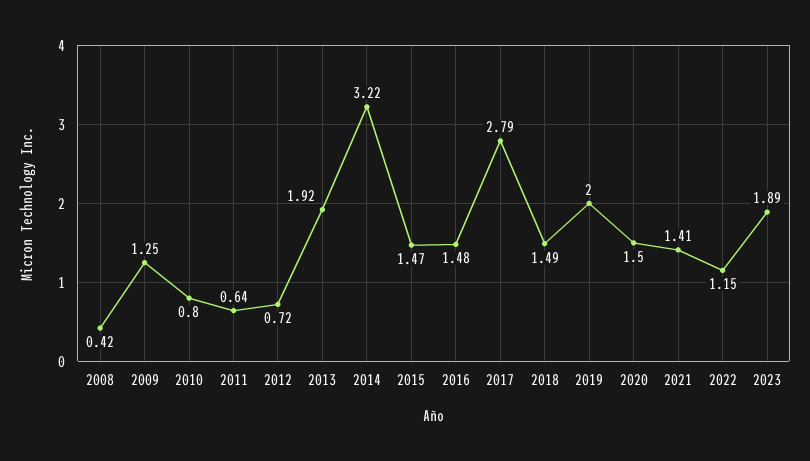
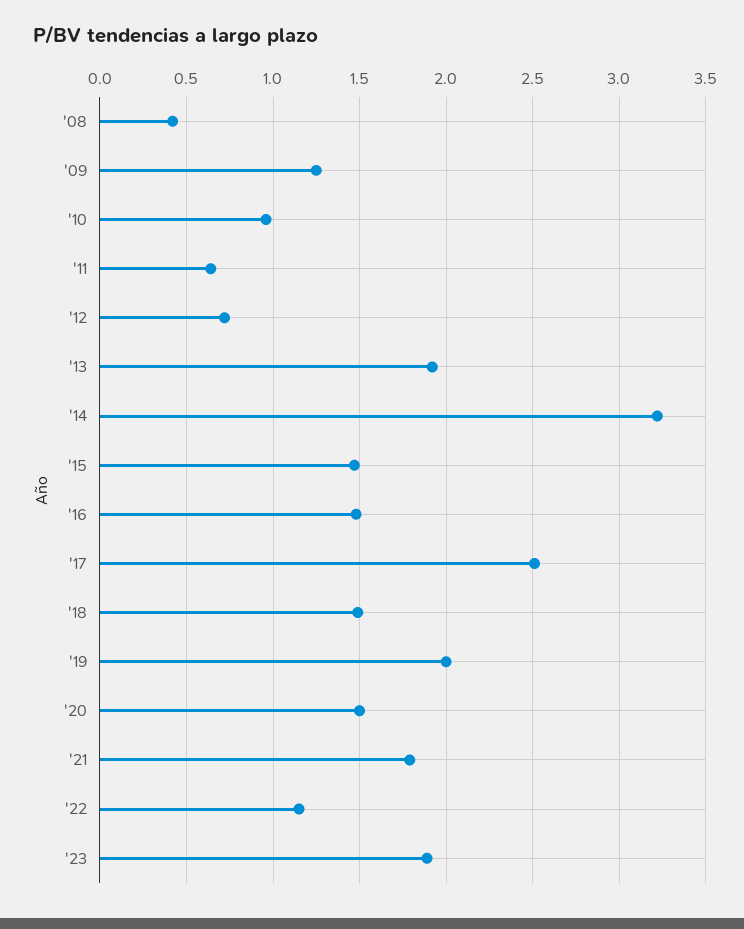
2010: 0.8 -> 0.95
2017: 2.79 -> 2.5
2021: 1.41 -> 1.8

